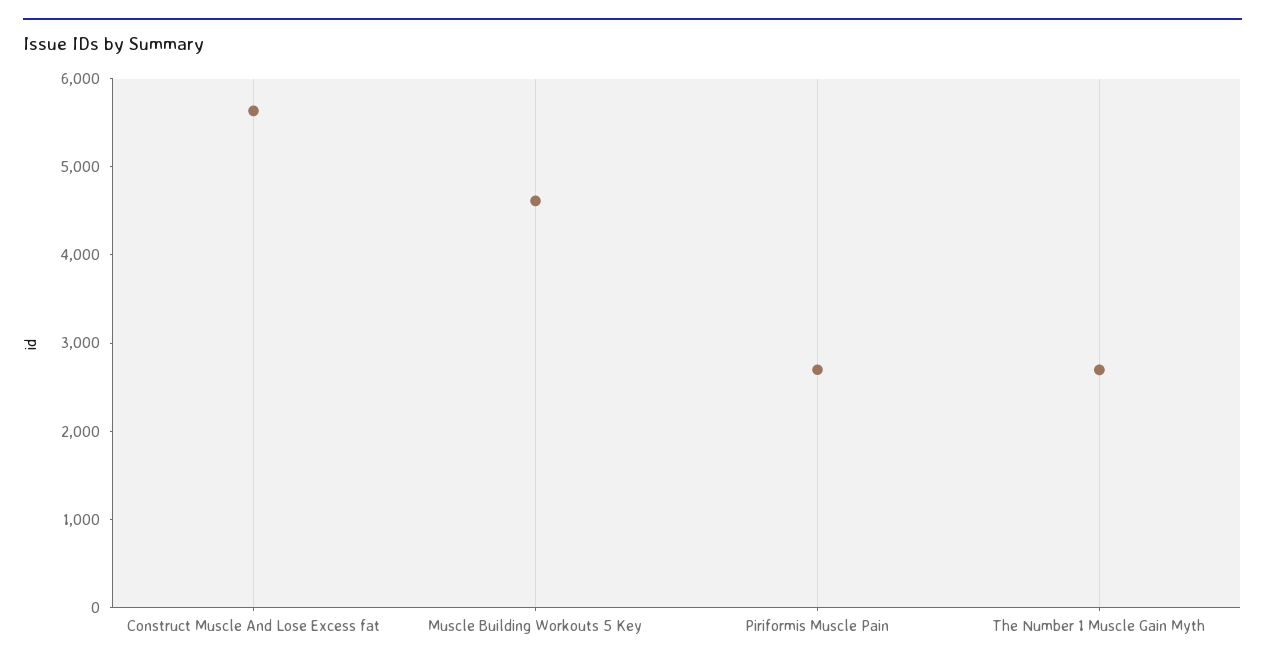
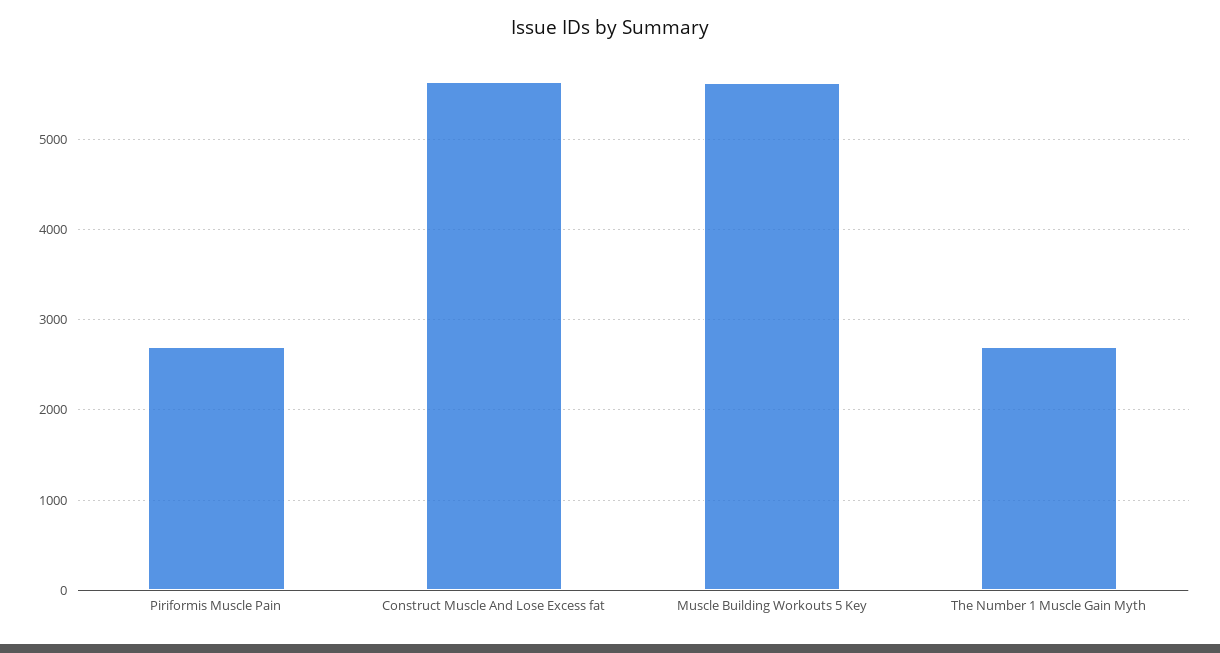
Muscle Building Workouts 5 Key: 4600 -> 5600

